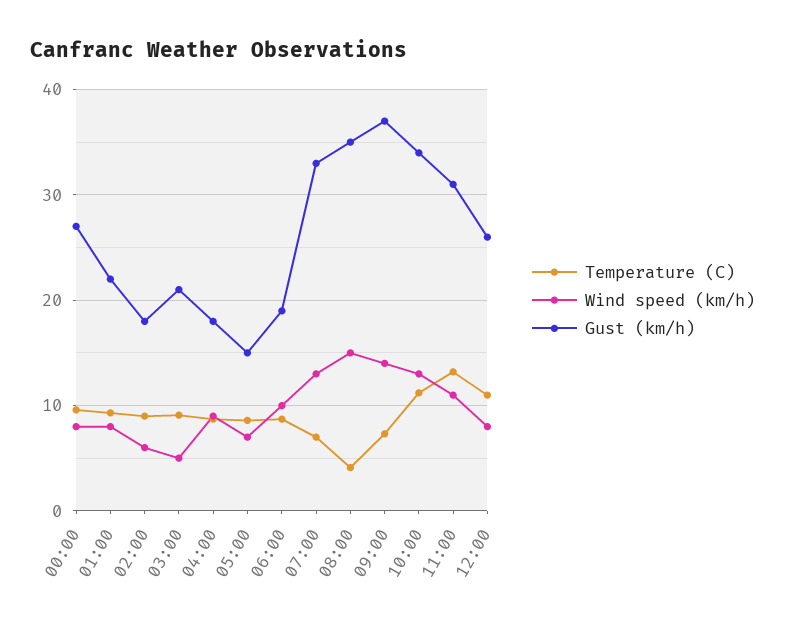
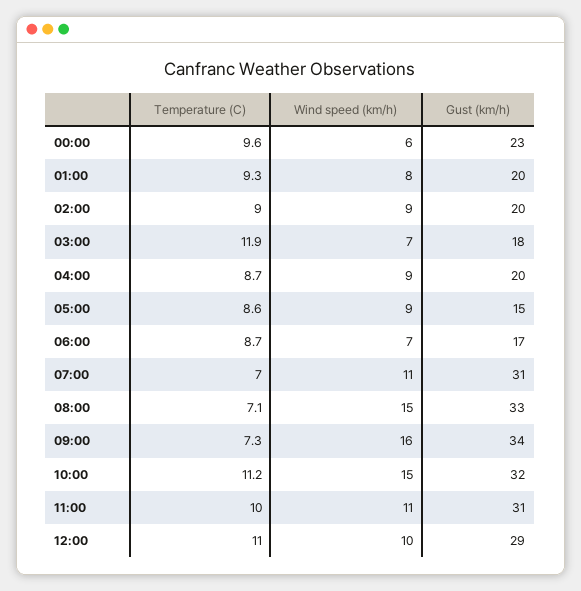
Wind speed (km/h), 00:00: 8 -> 6
Gust (km/h), 00:00: 27 -> 23
Gust (km/h), 01:00: 22 -> 20
Wind speed (km/h), 02:00: 6 -> 9
Gust (km/h), 02:00: 18 -> 20
Temperature (C), 03:00: 9 -> 11.9
Wind speed (km/h), 03:00: 5 -> 7
Gust (km/h), 03:00: 21 -> 18
Gust (km/h), 04:00: 18 -> 20
Wind speed (km/h), 05:00: 7 -> 9
Wind speed (km/h), 06:00: 10 -> 7
Gust (km/h), 06:00: 19 -> 17
Wind speed (km/h), 07:00: 13 -> 11
Gust (km/h), 07:00: 33 -> 31
Temperature (C), 08:00: 4 -> 7.1
Gust (km/h), 08:00: 35 -> 33
Wind speed (km/h), 09:00: 14 -> 16
Gust (km/h), 09:00: 37 -> 34
Wind speed (km/h), 10:00: 13 -> 15
Gust (km/h), 10:00: 34 -> 32
Temperature (C), 11:00: 13 -> 10
Wind speed (km/h), 12:00: 8 -> 10
Gust (km/h), 12:00: 26 -> 29

